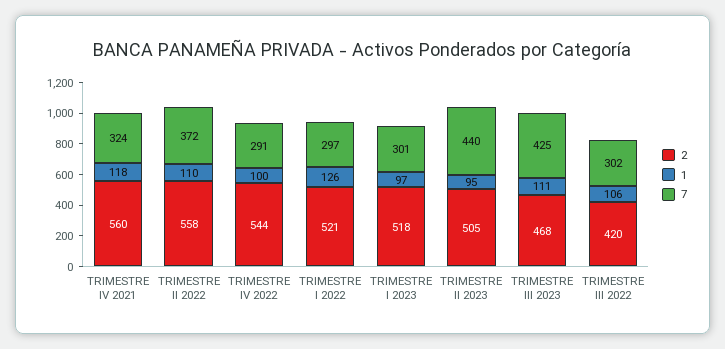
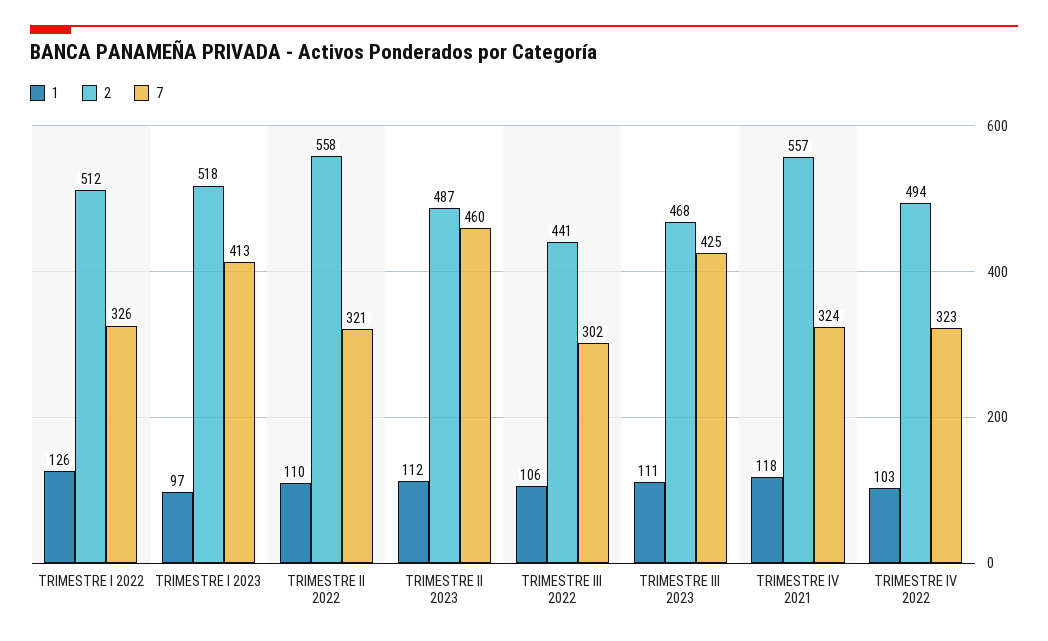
2, TRIMESTRE IV 2021: 560 -> 557
7, TRIMESTRE II 2022: 372 -> 321
2, TRIMESTRE IV 2022: 544 -> 494
1, TRIMESTRE IV 2022: 100 -> 103
7, TRIMESTRE IV 2022: 291 -> 323
2, TRIMESTRE I 2022: 521 -> 512
7, TRIMESTRE I 2022: 297 -> 326
7, TRIMESTRE I 2023: 301 -> 413
2, TRIMESTRE II 2023: 505 -> 487
1, TRIMESTRE II 2023: 95 -> 112
7, TRIMESTRE II 2023: 440 -> 460
2, TRIMESTRE III 2022: 420 -> 441

